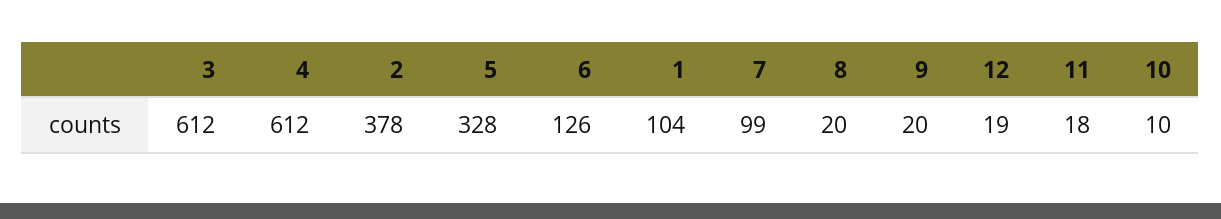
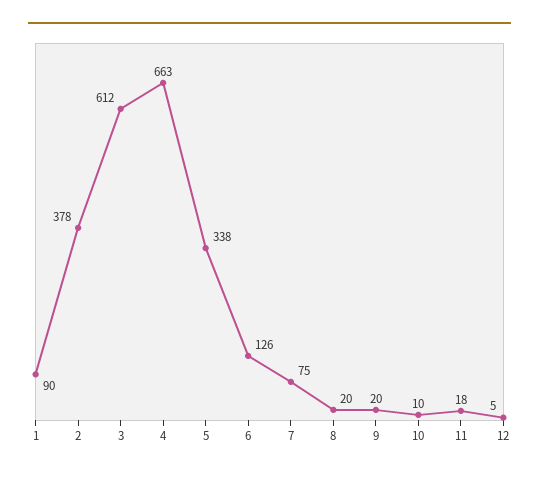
4: 612 -> 663
5: 328 -> 338
1: 104 -> 90
7: 99 -> 75
12: 19 -> 5

